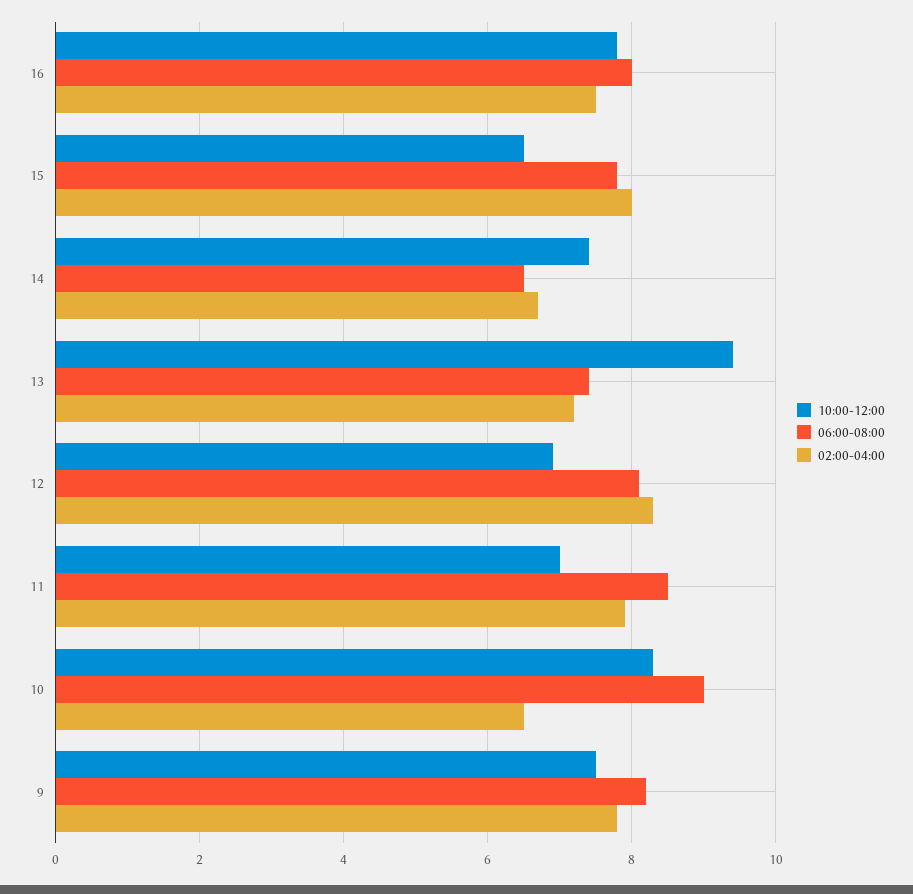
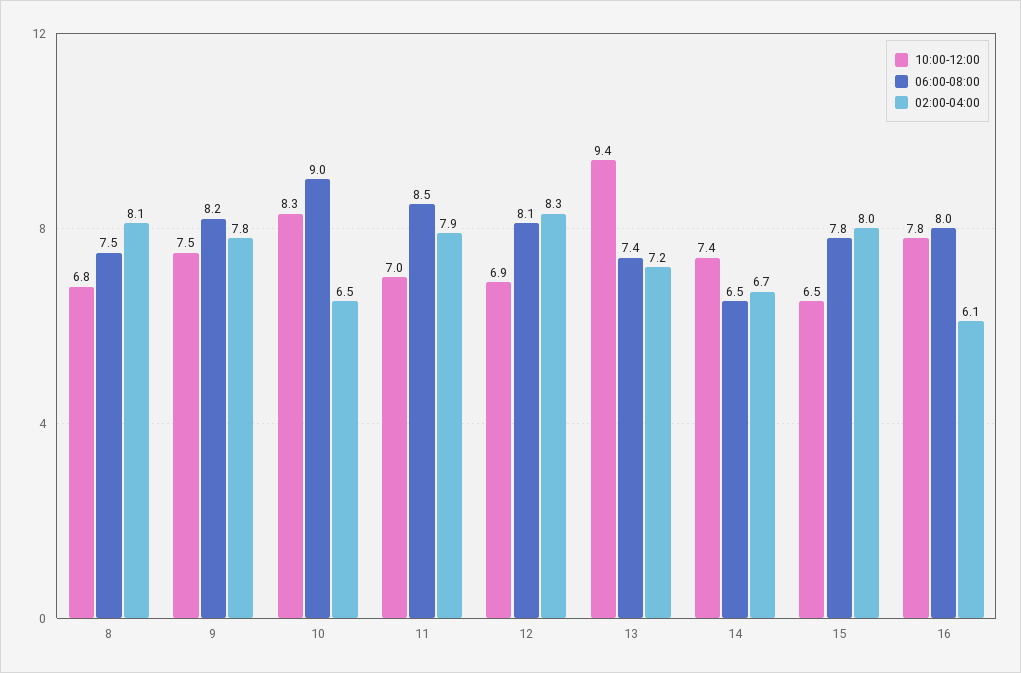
02:00-04:00, 16: 7.5 -> 6.1
10:00-12:00, 8: none -> 6.8
06:00-08:00, 8: none -> 7.5
02:00-04:00, 8: none -> 8.1

